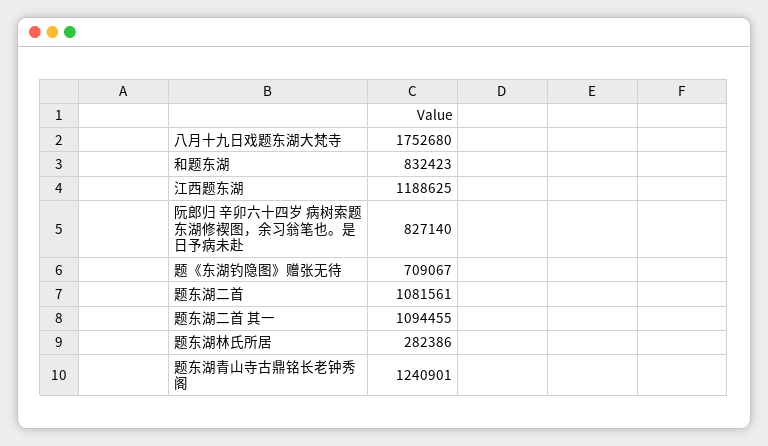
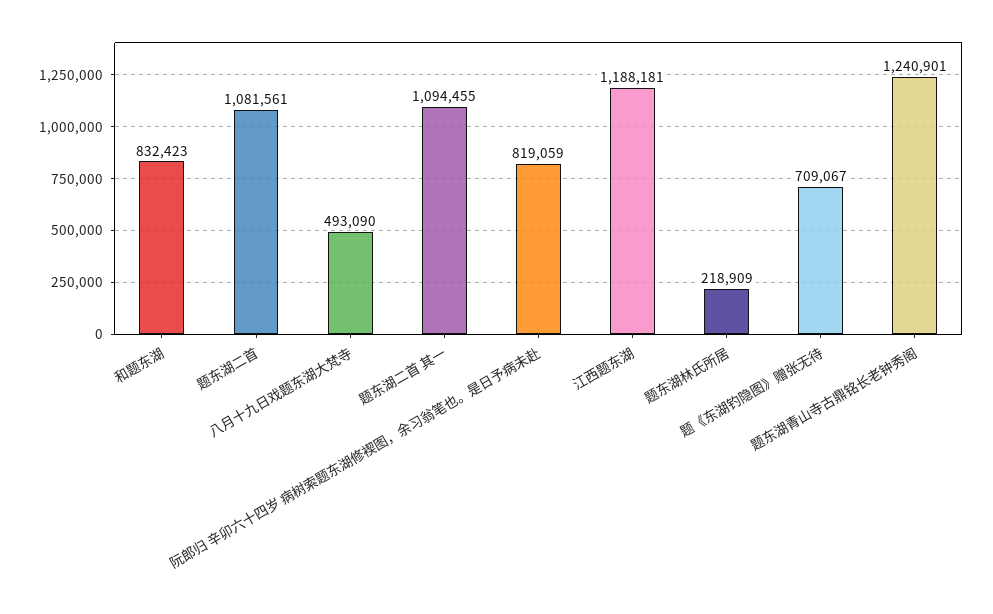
八月十九日戏题东湖大梵寺: 1752680 -> 493090
江西题东湖: 1188625 -> 1188181
阮郎归 辛卯六十四岁 病树索题东湖修褉图，余习翁笔也。是日予病未赴: 827140 -> 819059
题东湖林氏所居: 282386 -> 218909

